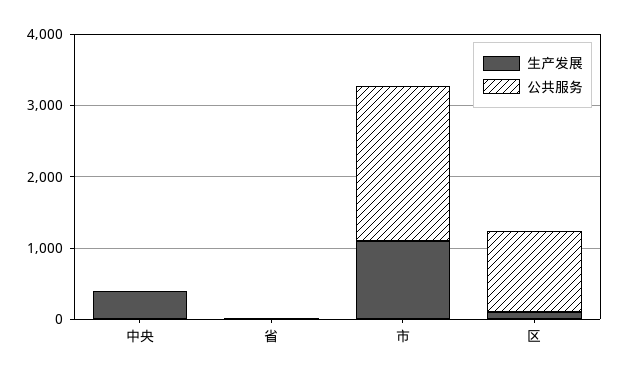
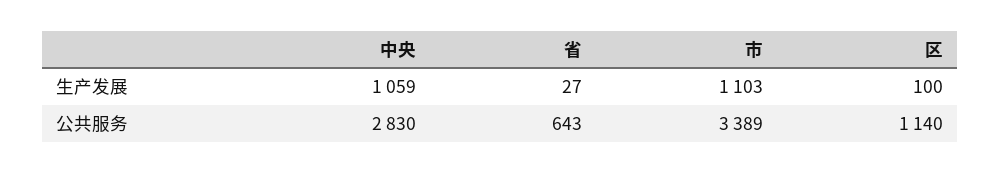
生产发展, 中央: 400 -> 1059
公共服务, 中央: 0 -> 2830
公共服务, 省: 0 -> 643
公共服务, 市: 2200 -> 3389

